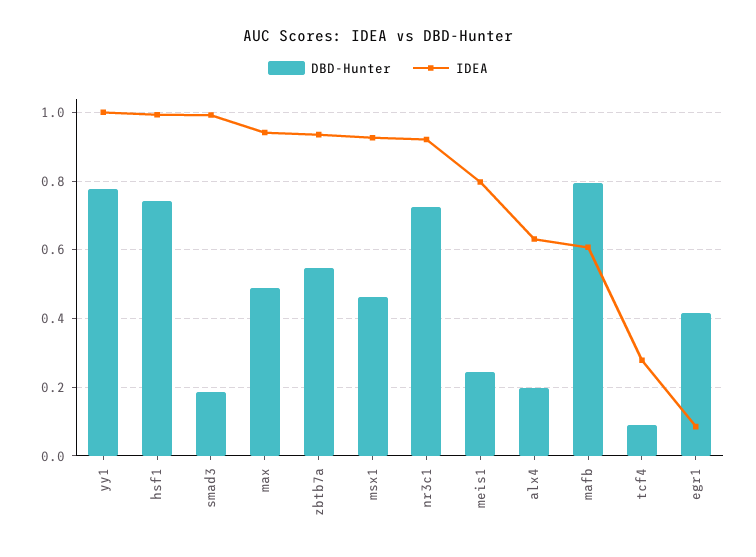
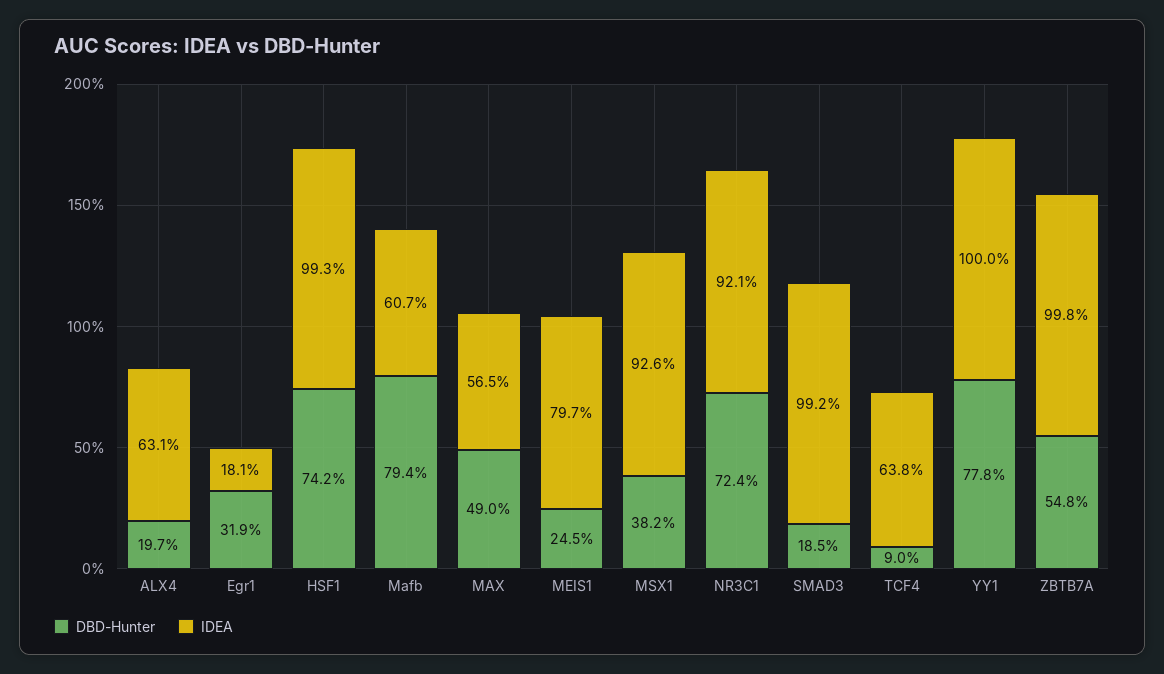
IDEA, max: 0.94 -> 0.565
IDEA, zbtb7a: 0.94 -> 0.998
DBD-Hunter, msx1: 0.46 -> 0.382
IDEA, tcf4: 0.28 -> 0.638
DBD-Hunter, egr1: 0.42 -> 0.319
IDEA, egr1: 0.08 -> 0.181

